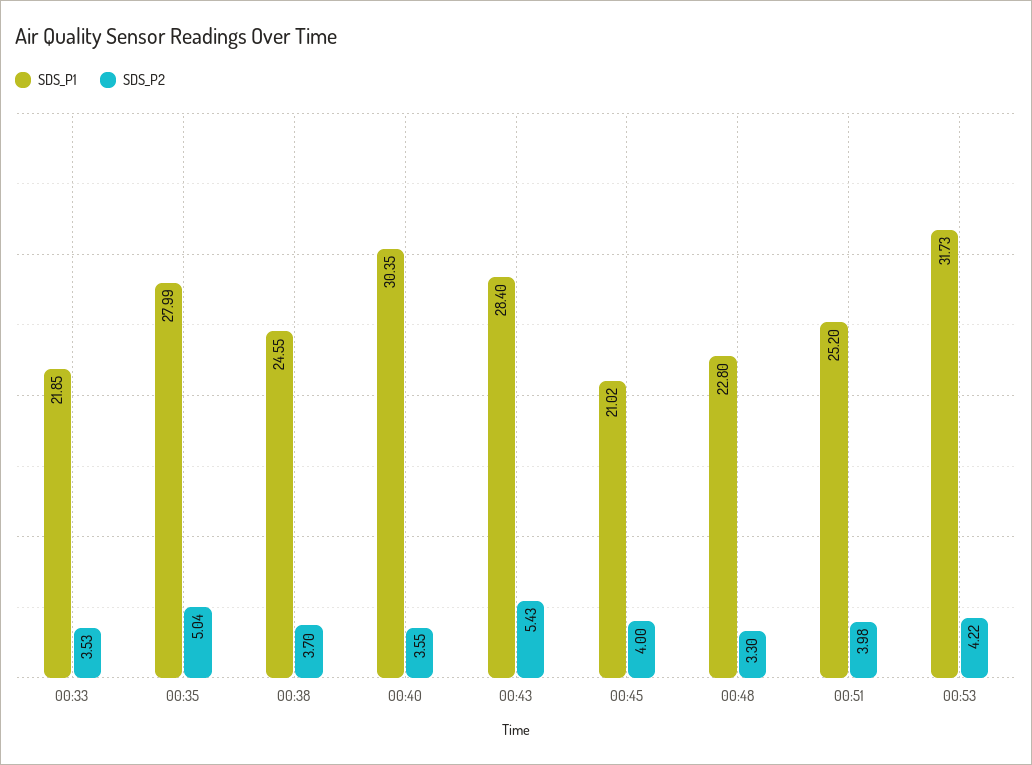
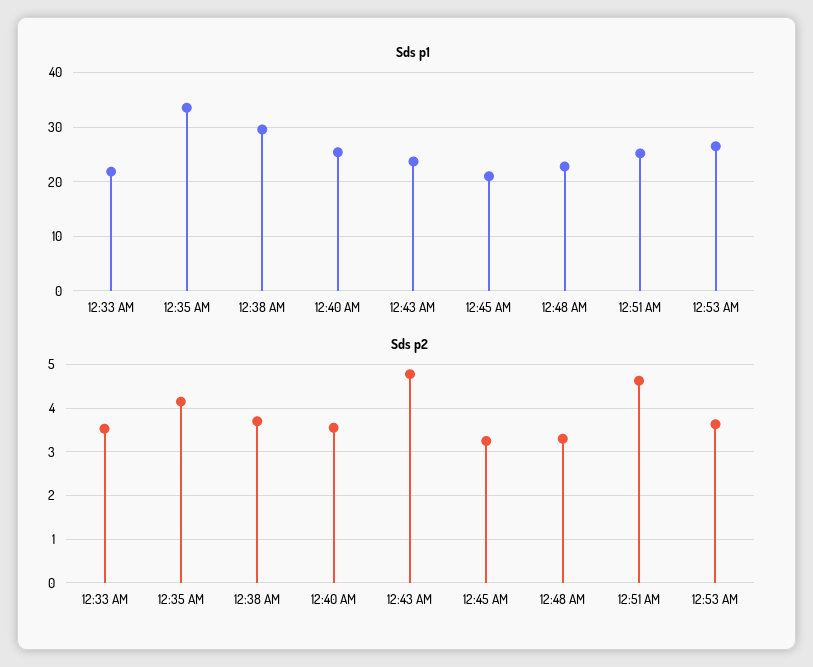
SDS_P1, 00:35: 27.99 -> 34
SDS_P2, 00:35: 5.04 -> 4.2
SDS_P1, 00:38: 24.55 -> 30
SDS_P1, 00:40: 30.35 -> 26
SDS_P1, 00:43: 28.4 -> 24
SDS_P2, 00:43: 5.43 -> 4.8
SDS_P2, 00:45: 4 -> 3.2
SDS_P2, 00:51: 3.98 -> 4.6
SDS_P1, 00:53: 31.73 -> 26
SDS_P2, 00:53: 4.22 -> 3.6

